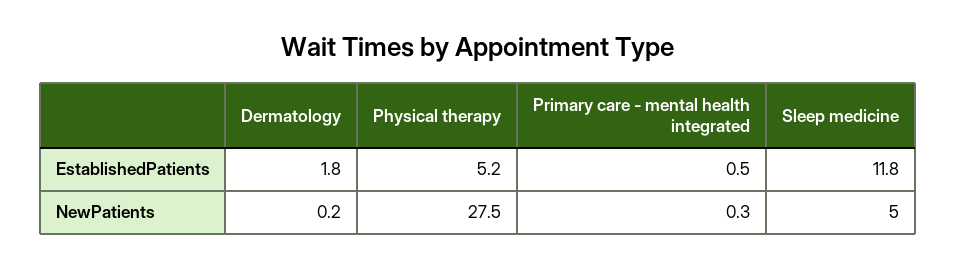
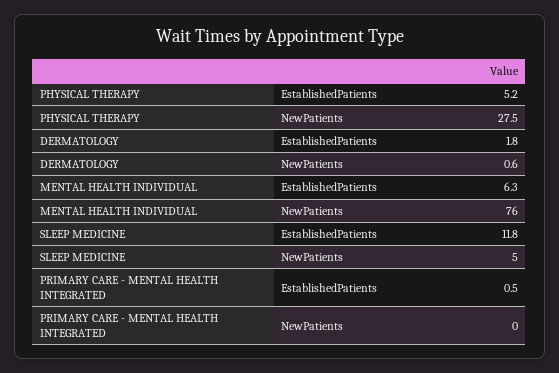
Dermatology, NewPatients: 0.2 -> 0.6
Primary care - mental health integrated, NewPatients: 0.3 -> 0
MENTAL HEALTH INDIVIDUAL, EstablishedPatients: none -> 6.3
MENTAL HEALTH INDIVIDUAL, NewPatients: none -> 76

